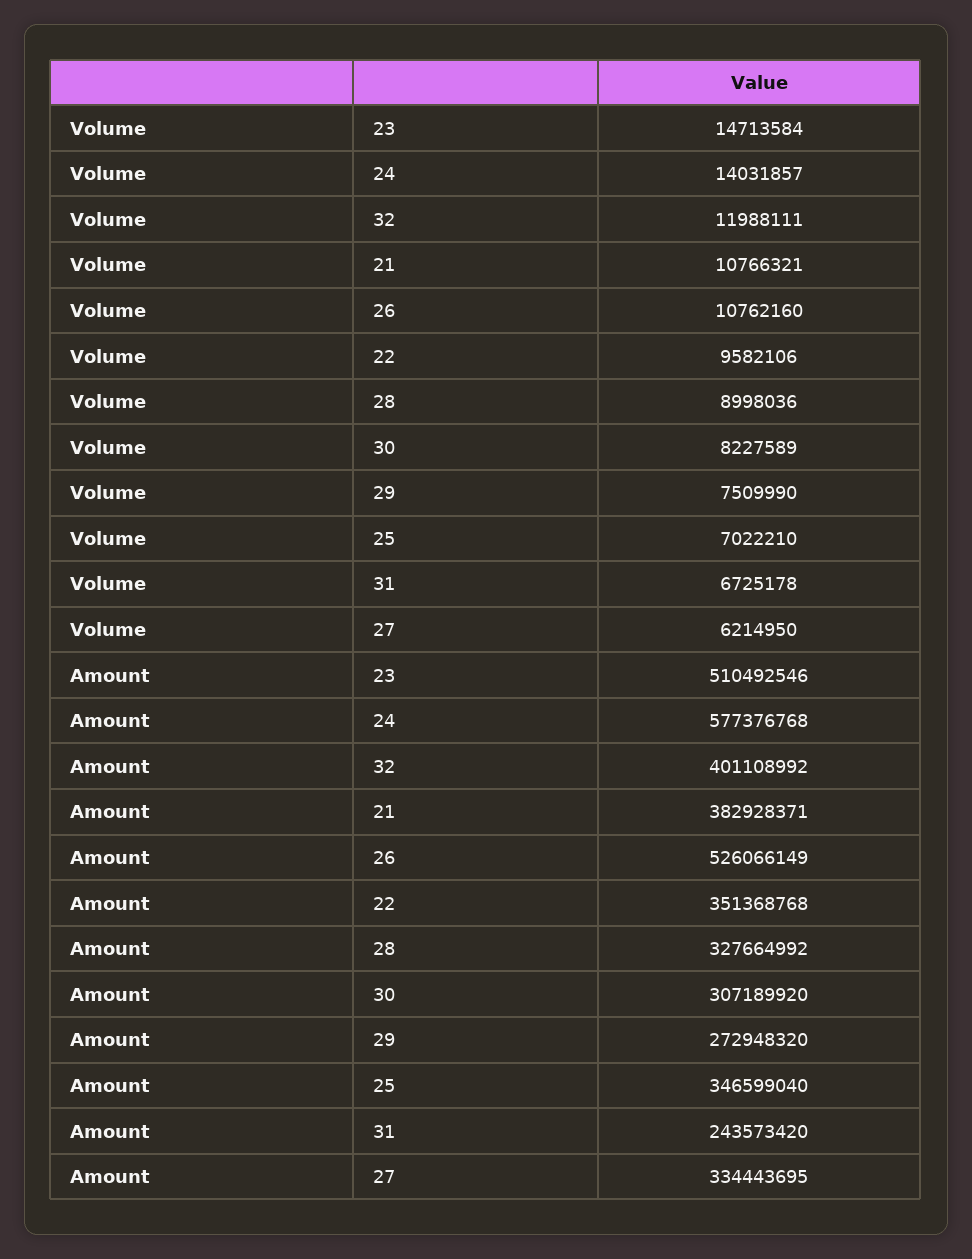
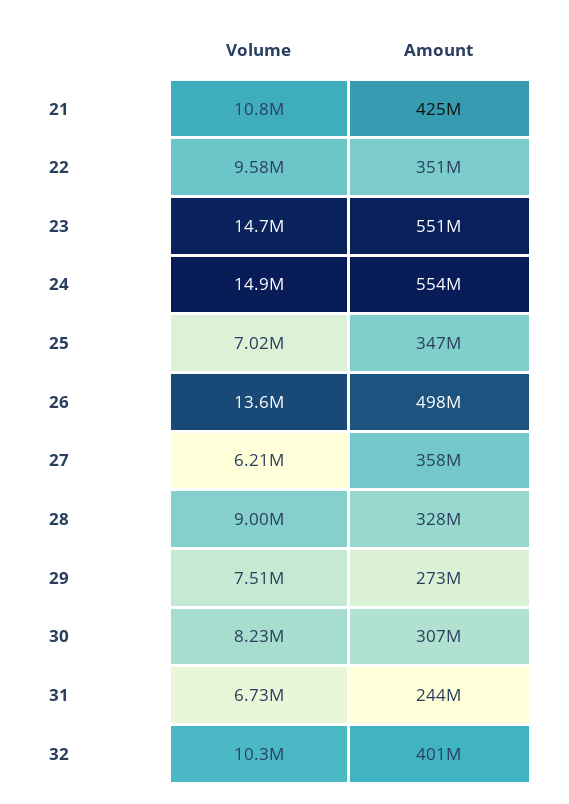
Volume, 24: 14031857 -> 14900000
Volume, 32: 11988111 -> 10300000
Volume, 26: 10762160 -> 13600000
Amount, 23: 510492546 -> 551000000
Amount, 24: 577376768 -> 554000000
Amount, 21: 382928371 -> 425000000
Amount, 26: 526066149 -> 498000000
Amount, 27: 334443695 -> 358000000

